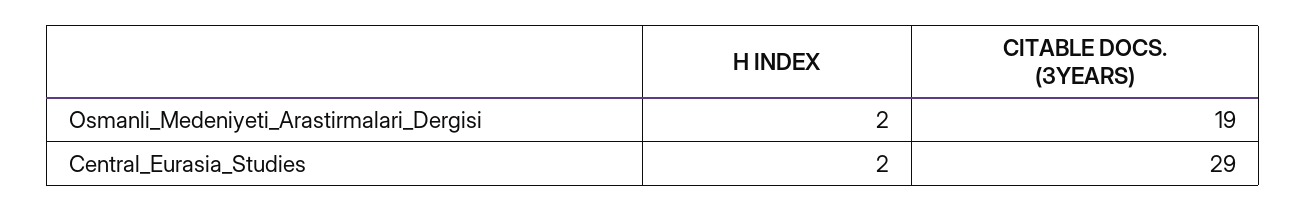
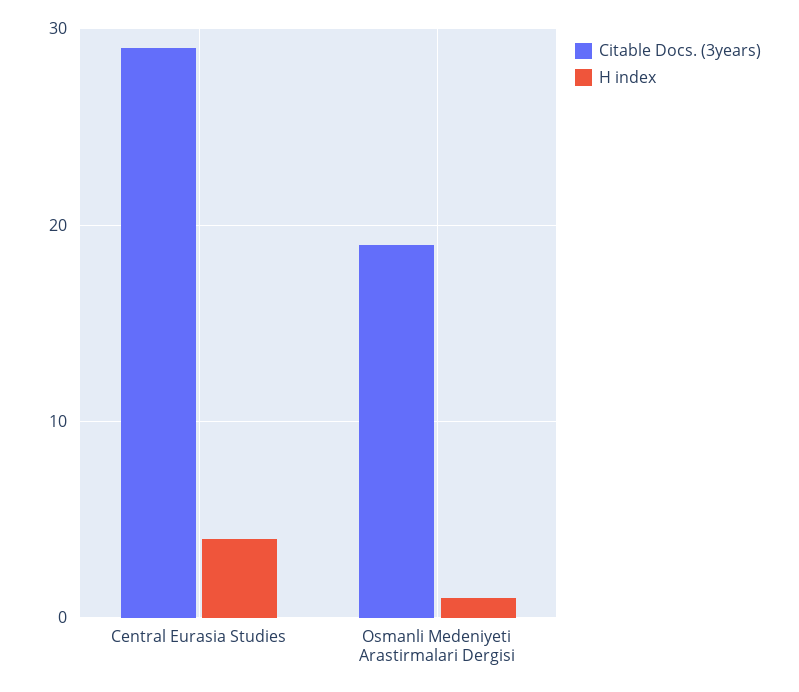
H INDEX, Osmanli_Medeniyeti_Arastirmalari_Dergisi: 2 -> 1
H INDEX, Central_Eurasia_Studies: 2 -> 4

